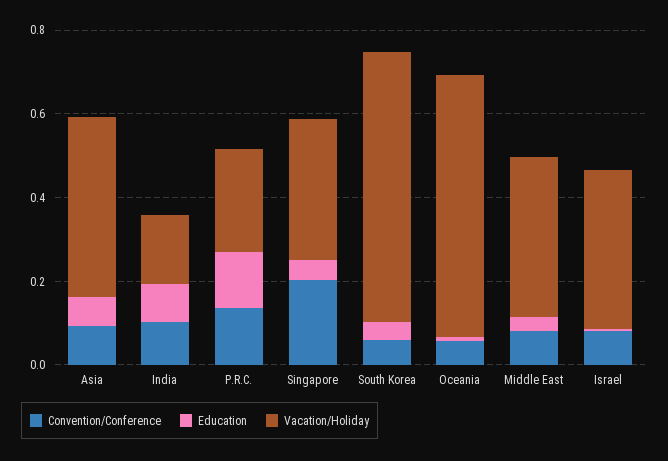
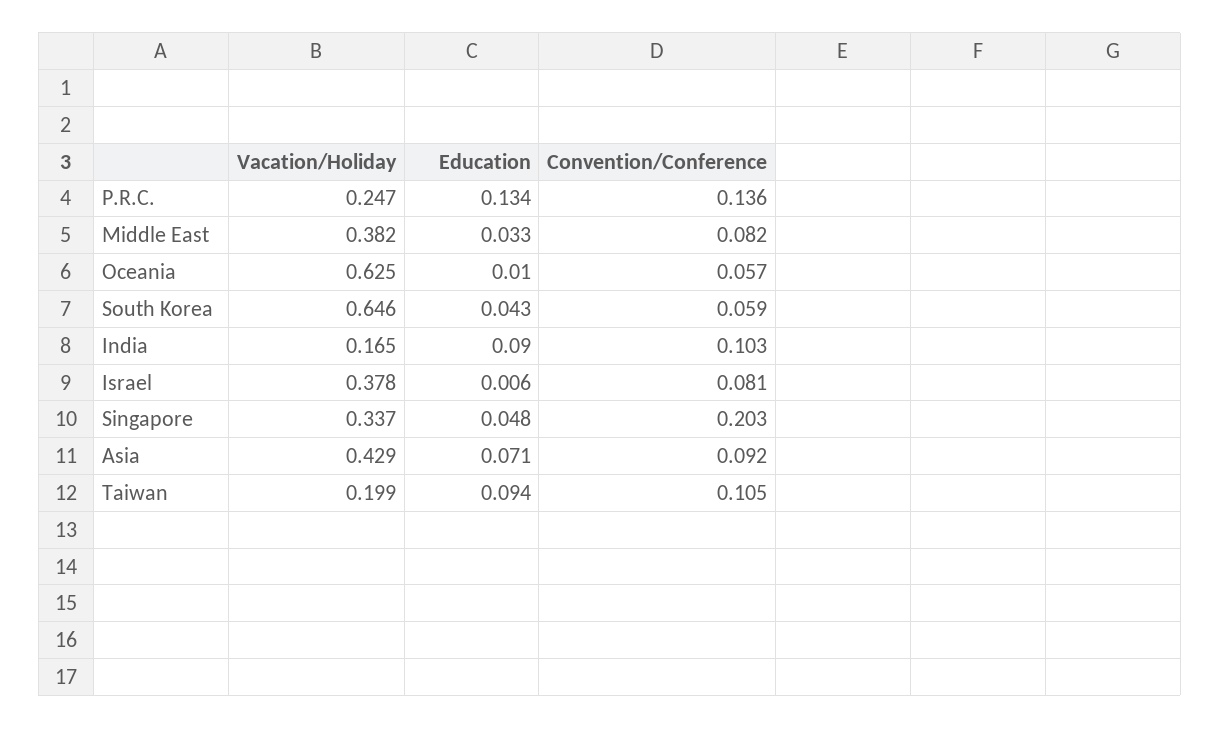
Vacation/Holiday, Taiwan: none -> 0.199
Education, Taiwan: none -> 0.094
Convention/Conference, Taiwan: none -> 0.105

